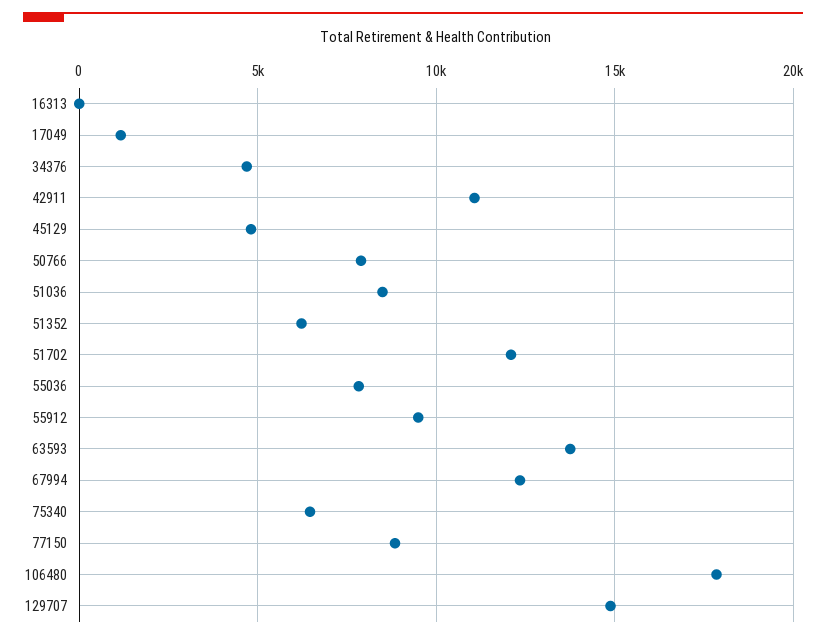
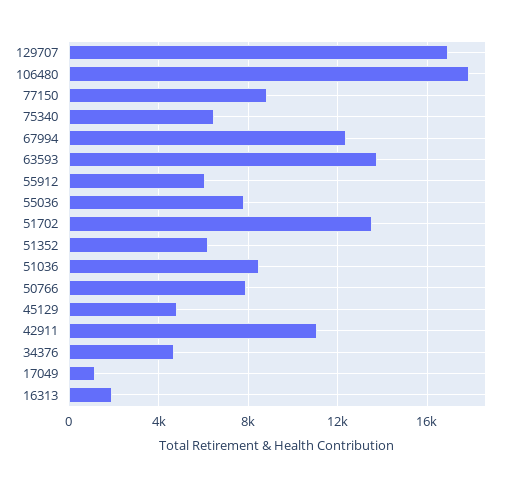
16313: 0 -> 2000
51702: 12000 -> 13500
55912: 9500 -> 6000
129707: 15000 -> 17000

